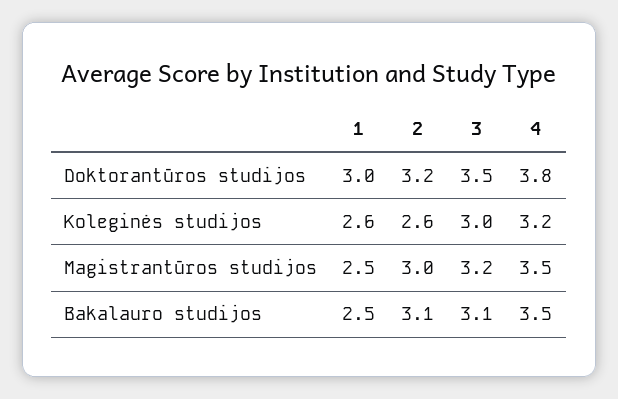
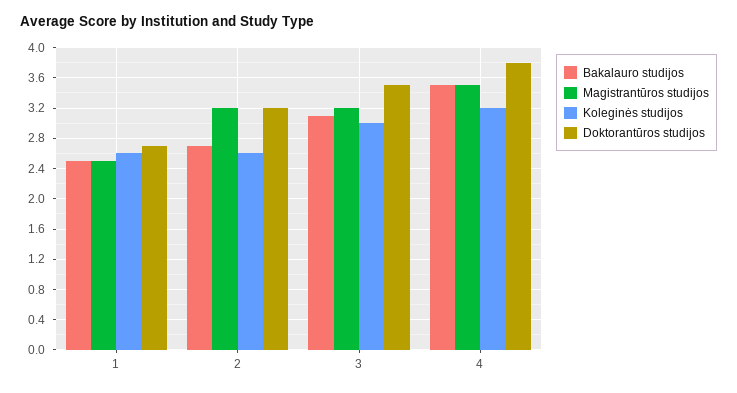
Doktorantūros studijos, 1: 3 -> 2.7
Magistrantūros studijos, 2: 3 -> 3.2
Bakalauro studijos, 2: 3.1 -> 2.7

